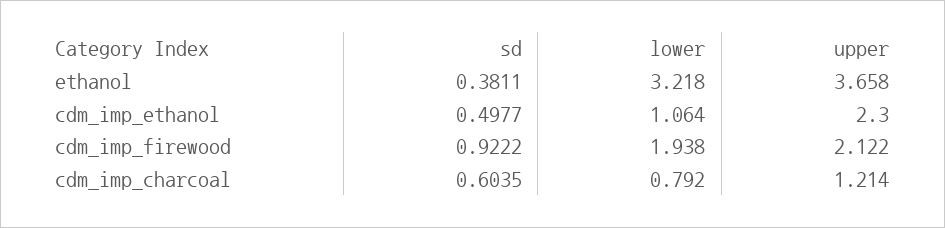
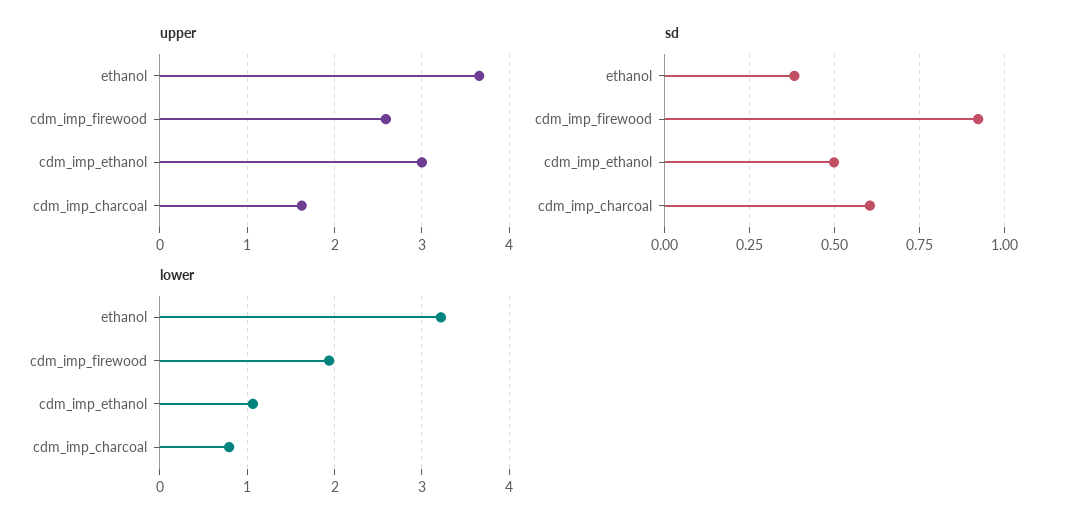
upper, cdm_imp_ethanol: 2.3 -> 3
upper, cdm_imp_firewood: 2.122 -> 2.6
upper, cdm_imp_charcoal: 1.214 -> 1.6

